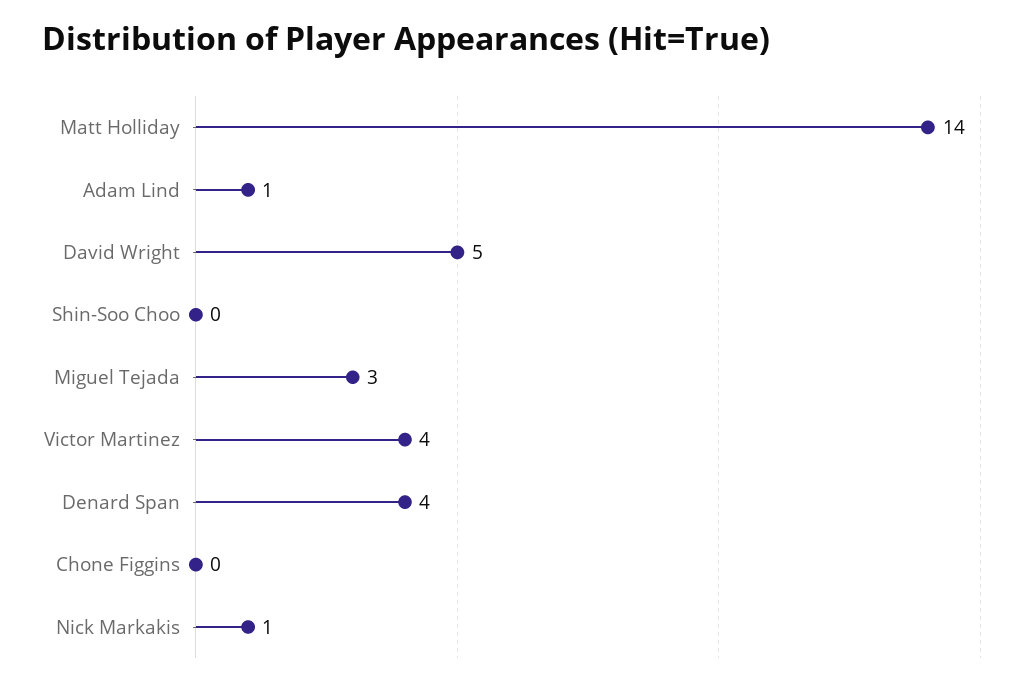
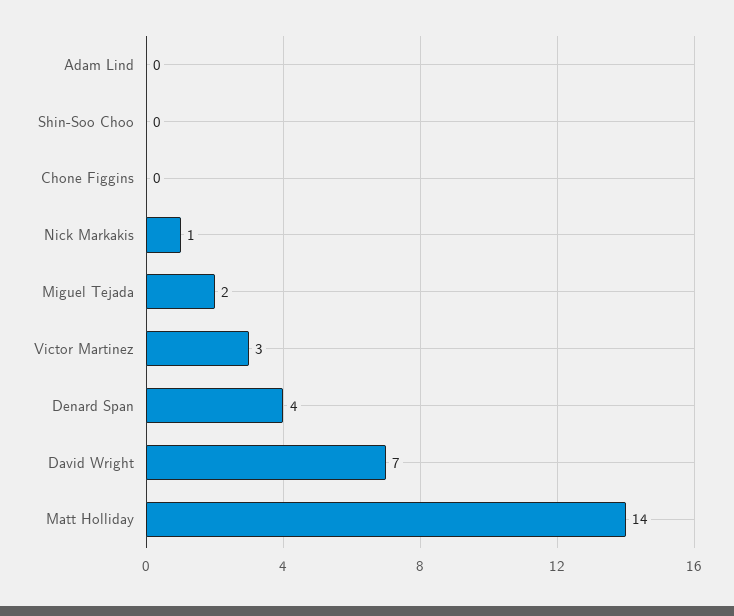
Adam Lind: 1 -> 0
David Wright: 5 -> 7
Miguel Tejada: 3 -> 2
Victor Martinez: 4 -> 3

